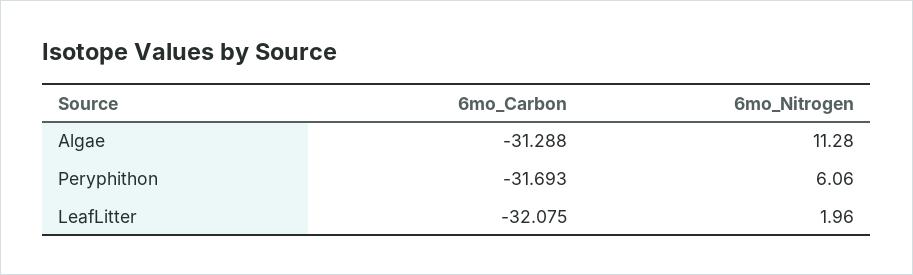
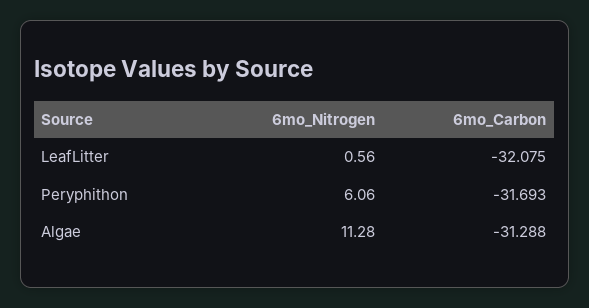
6mo_Nitrogen, LeafLitter: 1.96 -> 0.56

